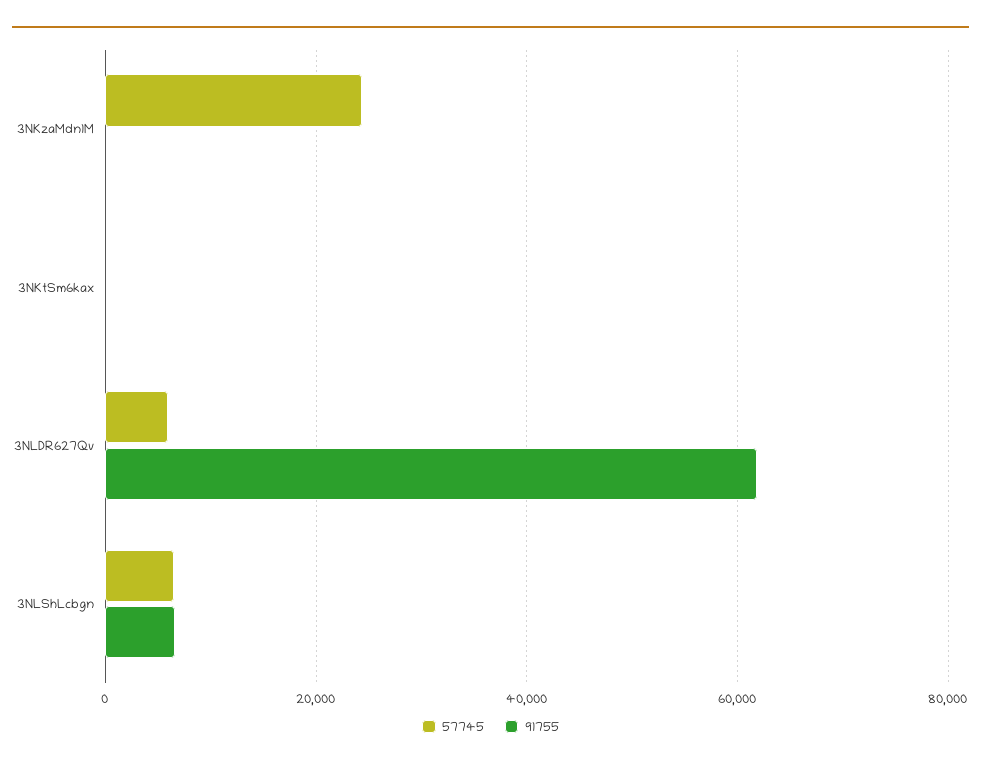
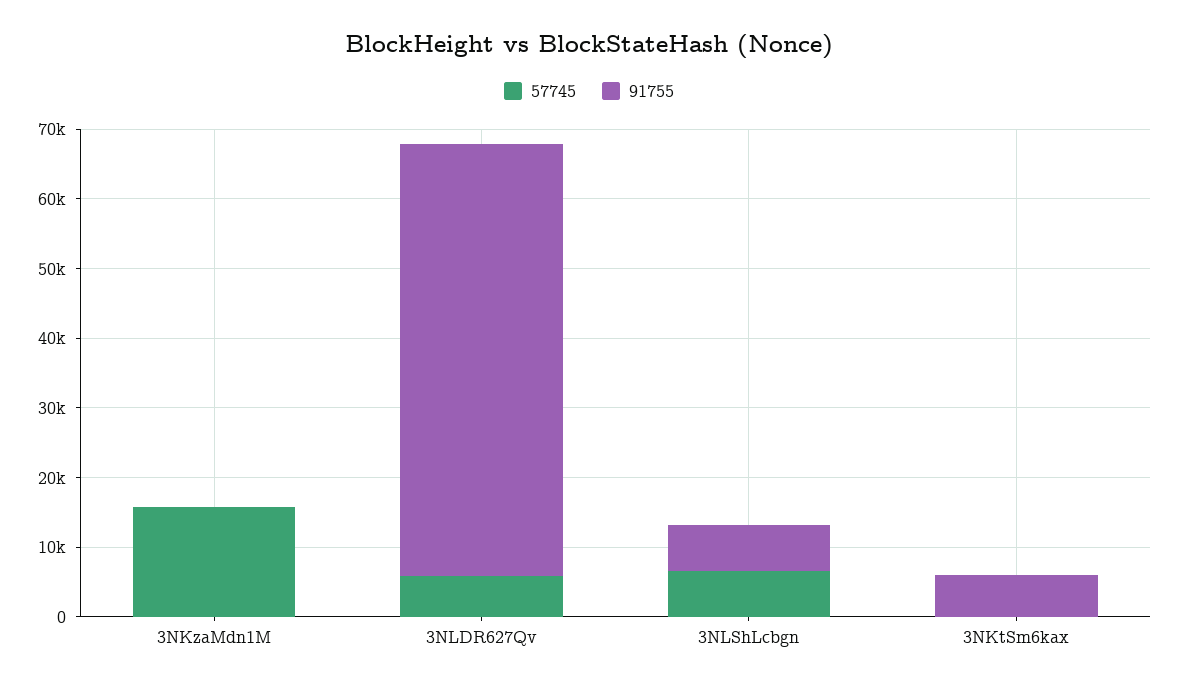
57745, 3NKzaMdn1M: 24000 -> 16000
91755, 3NKtSm6kax: 0 -> 6000

